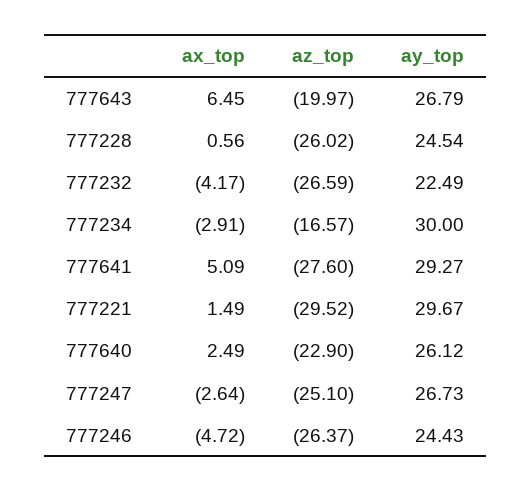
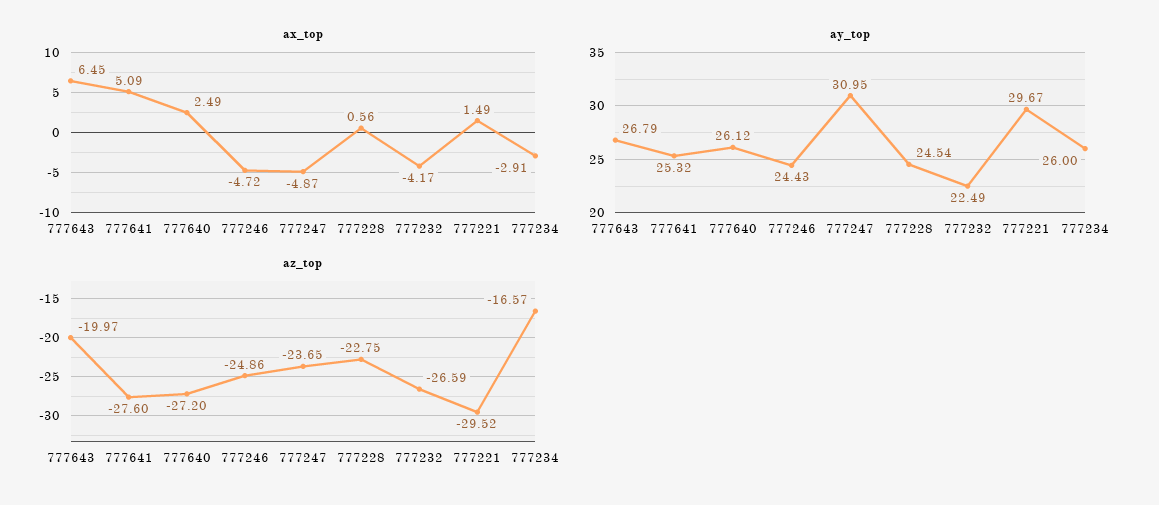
az_top, 777228: -26.02 -> -22.75
ay_top, 777234: 30 -> 26
ay_top, 777641: 29.27 -> 25.32
az_top, 777640: -22.9 -> -27.2
ax_top, 777247: -2.64 -> -4.87
az_top, 777247: -25.1 -> -23.65
ay_top, 777247: 26.73 -> 30.95
az_top, 777246: -26.37 -> -24.86

